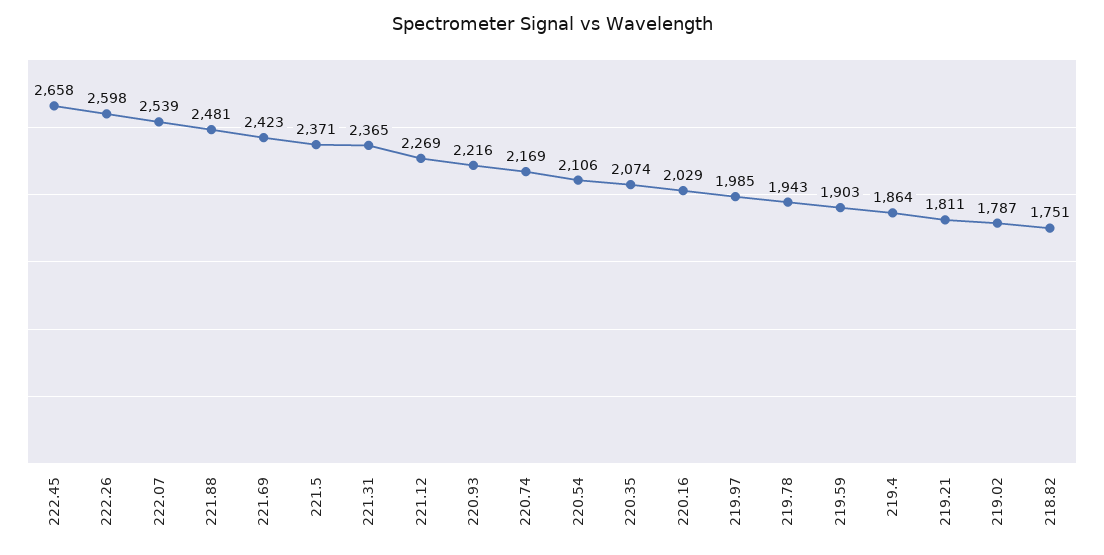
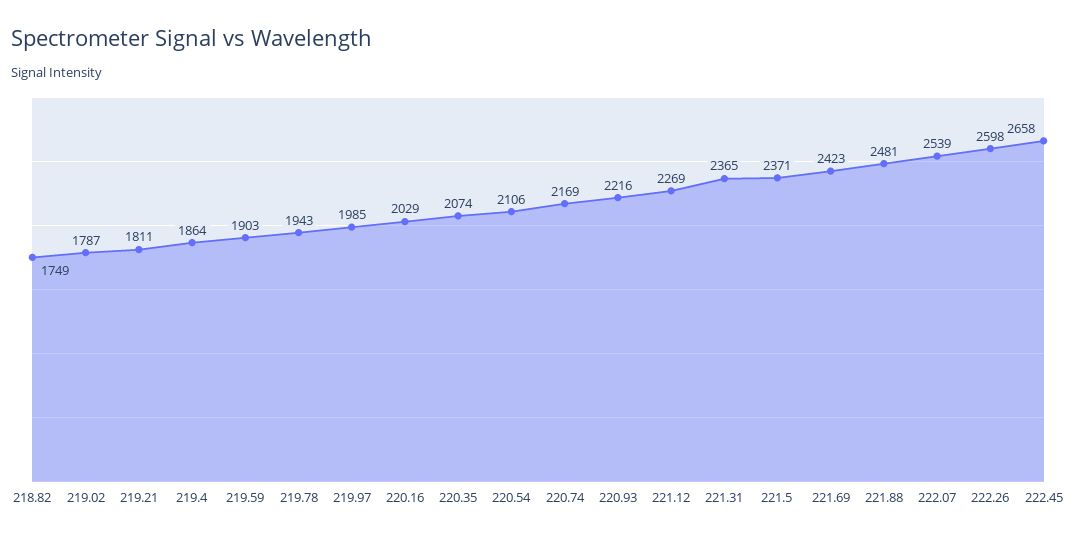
218.82: 1751 -> 1749

